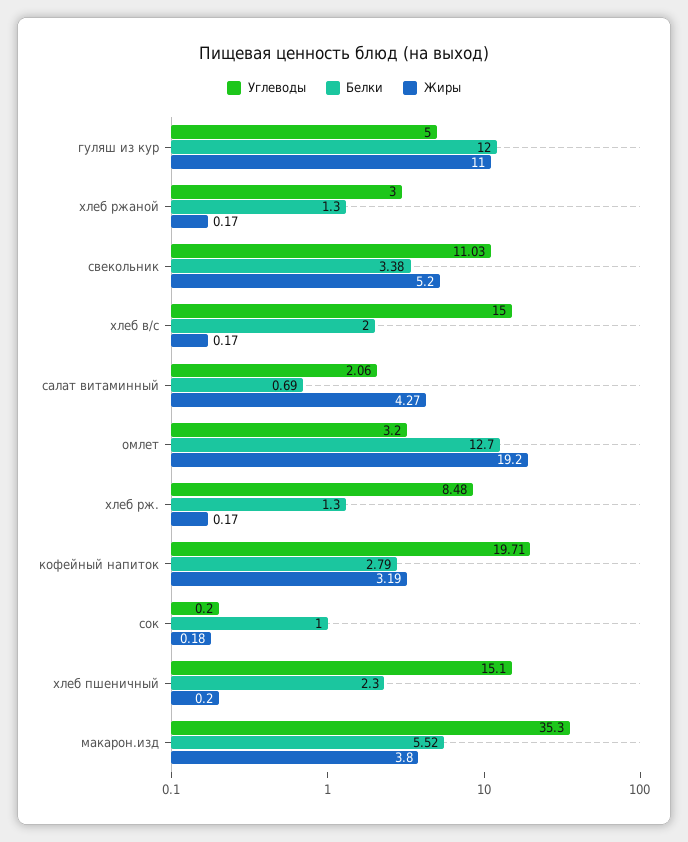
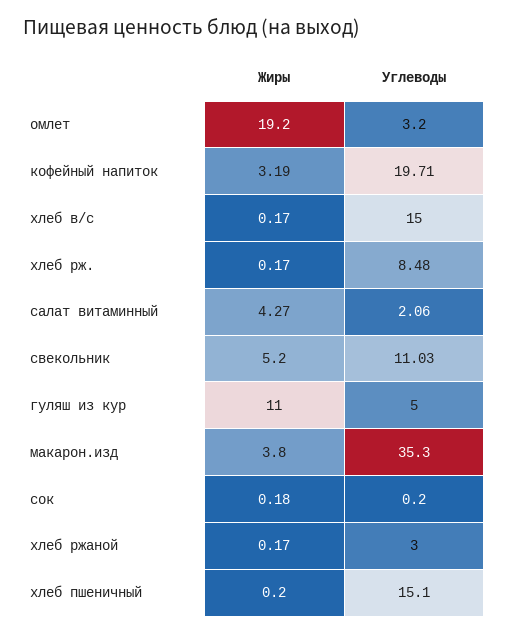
Белки, гуляш из кур: 12 -> none
Белки, хлеб ржаной: 1.3 -> none
Белки, свекольник: 3.38 -> none
Белки, хлеб в/с: 2 -> none
Белки, салат витаминный: 0.69 -> none
Белки, омлет: 12.7 -> none
Белки, хлеб рж.: 1.3 -> none
Белки, кофейный напиток: 2.79 -> none
Белки, сок: 1 -> none
Белки, хлеб пшеничный: 2.3 -> none
Белки, макарон.изд: 5.52 -> none

